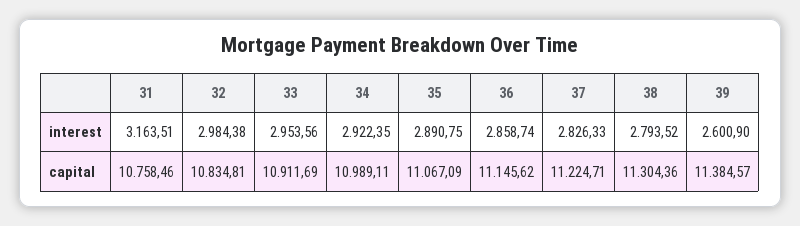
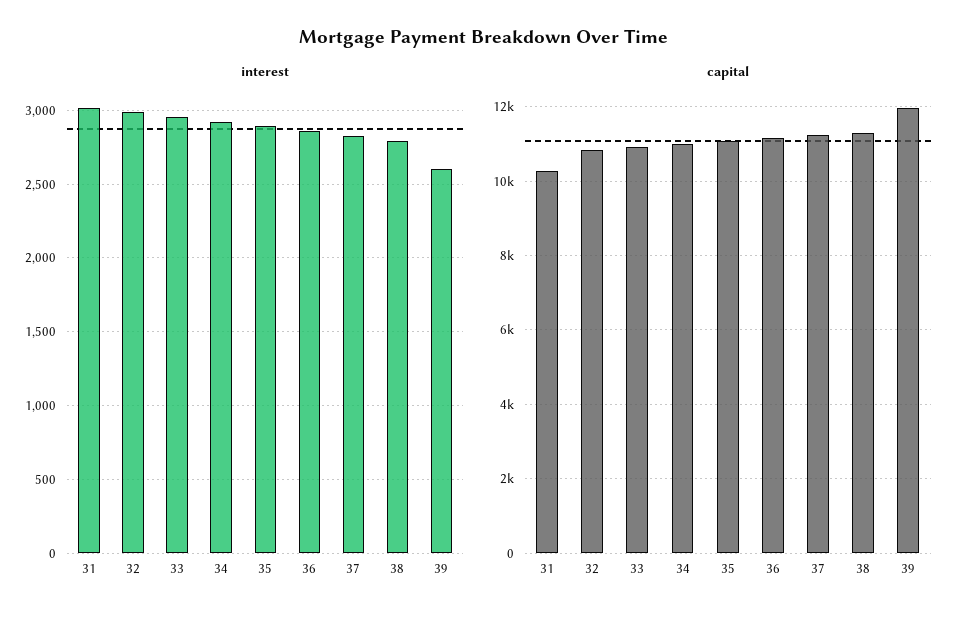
interest, 31: 3163.51 -> 3000
capital, 31: 10758.46 -> 10200
capital, 39: 11384.57 -> 12000

